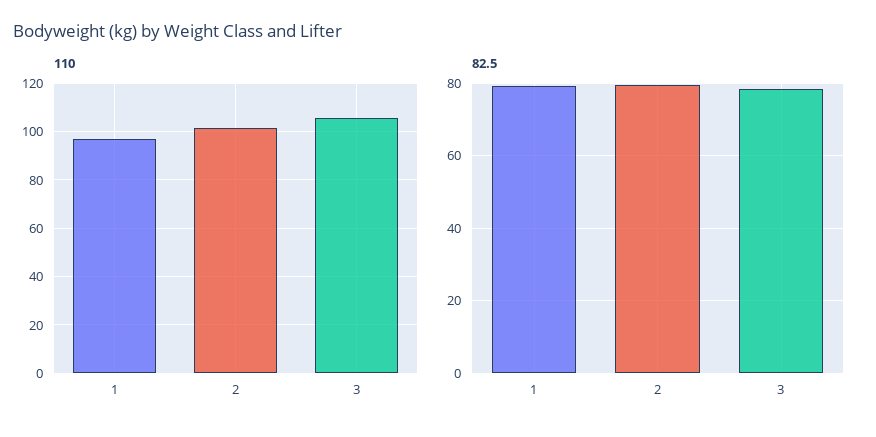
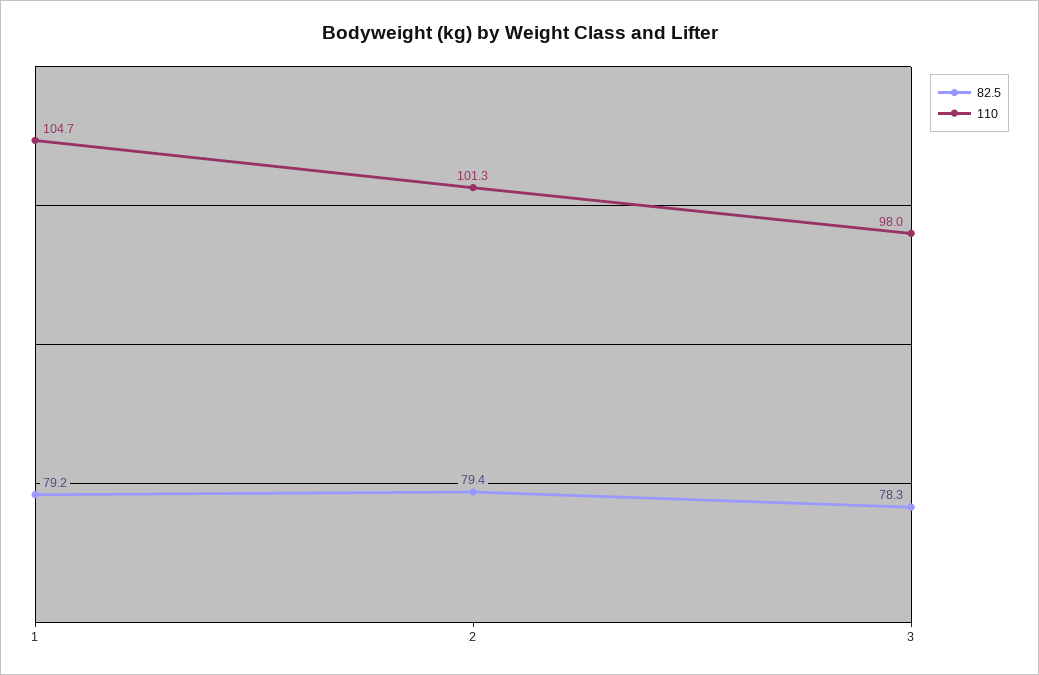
110, 1: 97.5 -> 104.7
110, 3: 105 -> 98

